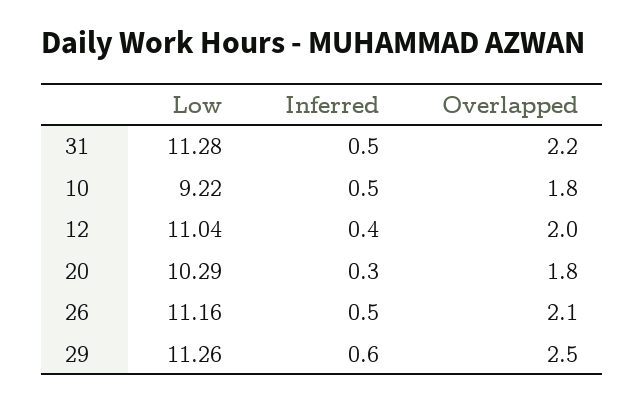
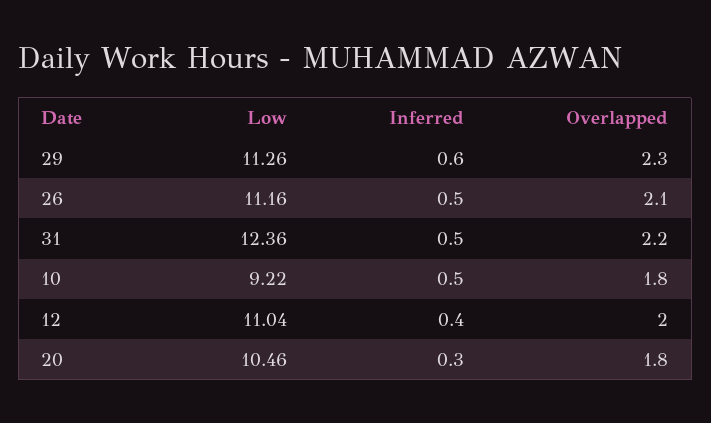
Low, 31: 11.28 -> 12.36
Low, 20: 10.29 -> 10.46
Overlapped, 29: 2.5 -> 2.3

